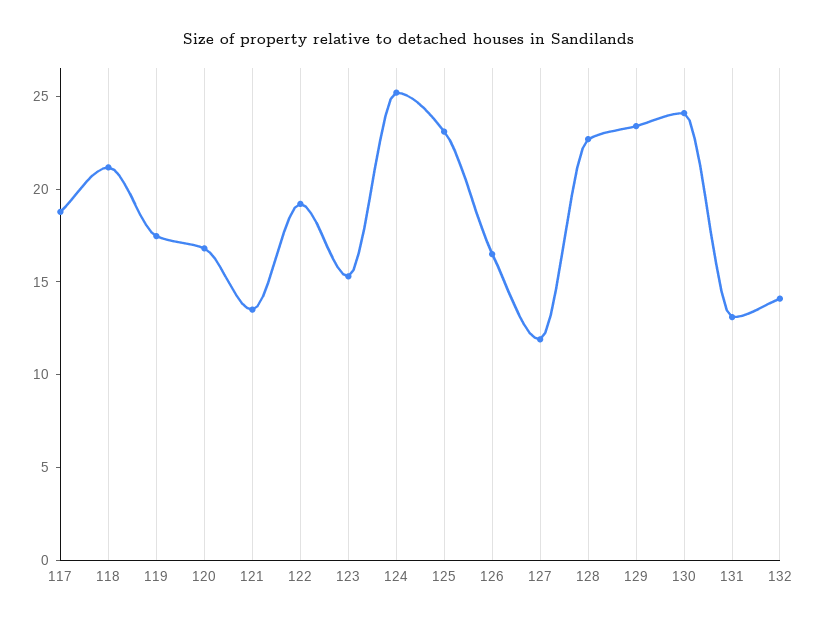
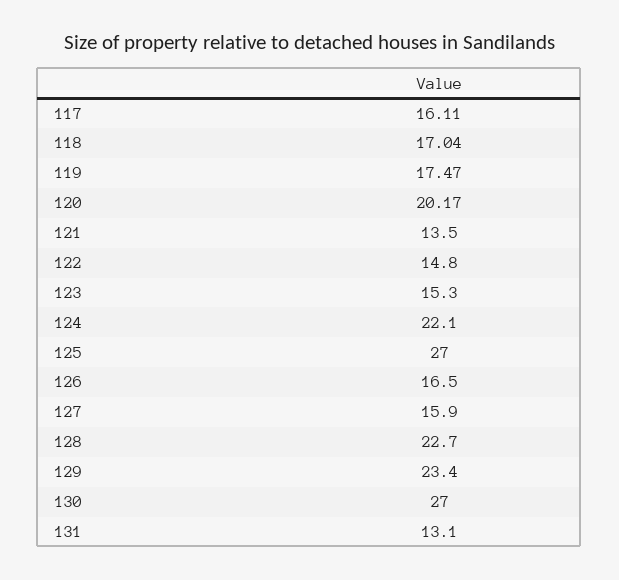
117: 19 -> 16.11
118: 21 -> 17.04
120: 17 -> 20.17
122: 19 -> 14.8
124: 25 -> 22.1
125: 23 -> 27
127: 12 -> 15.9
130: 24 -> 27
132: 14 -> none

